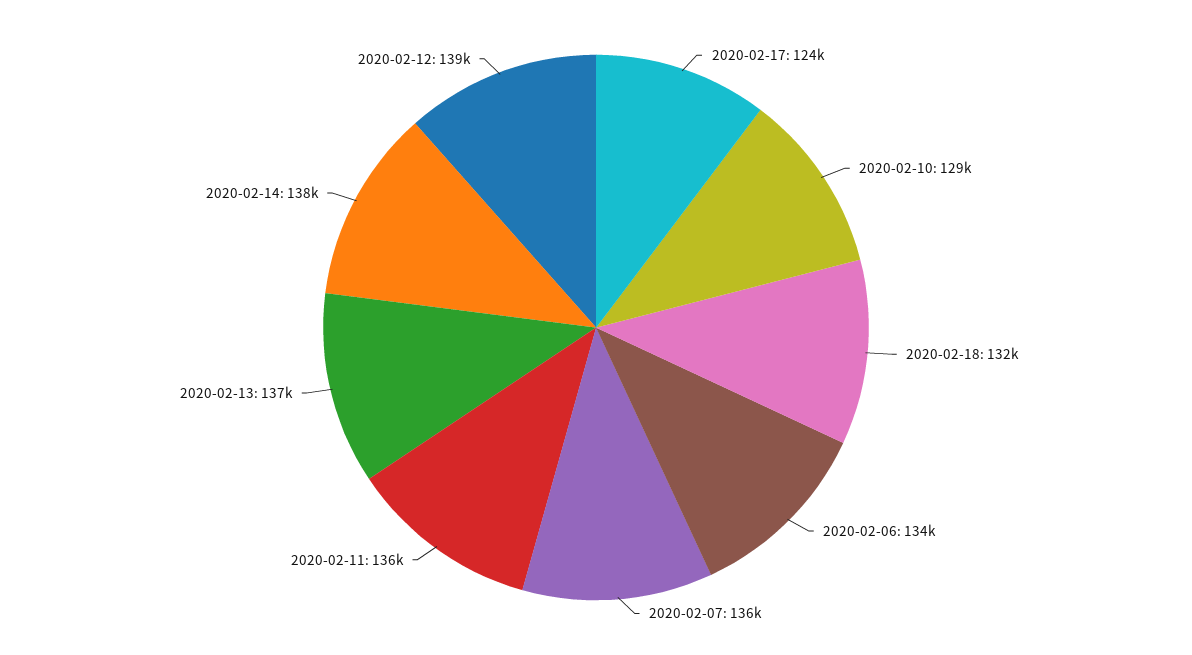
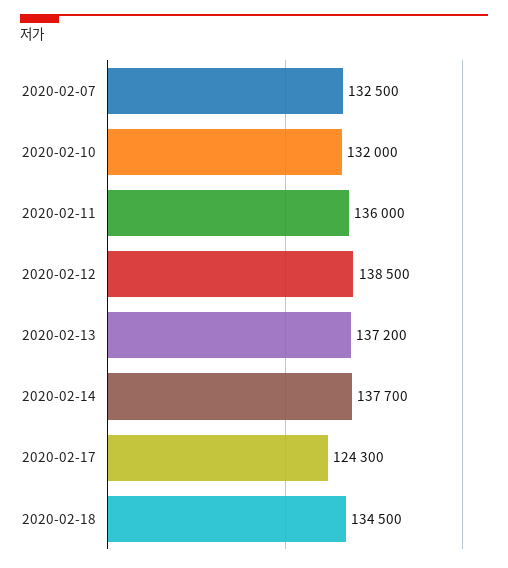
2020-02-10: 129000 -> 132000
2020-02-18: 132000 -> 134500
2020-02-06: 134000 -> none
2020-02-07: 136000 -> 132500

